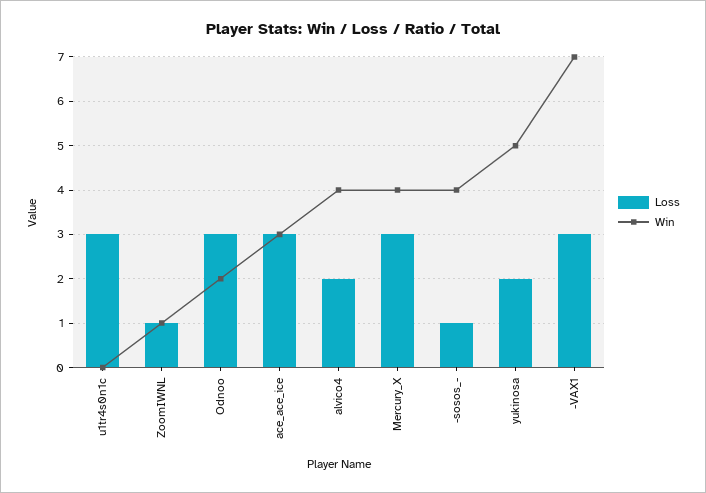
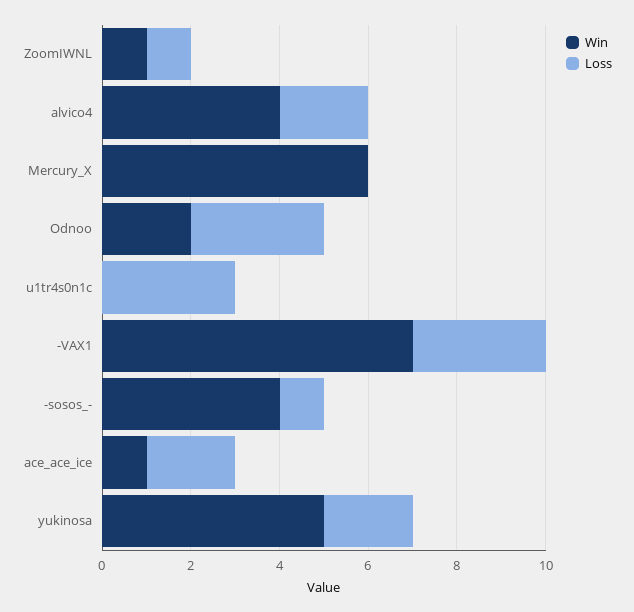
Loss, ace_ace_ice: 3 -> 2
Win, ace_ace_ice: 3 -> 1
Loss, Mercury_X: 3 -> 0
Win, Mercury_X: 4 -> 6

